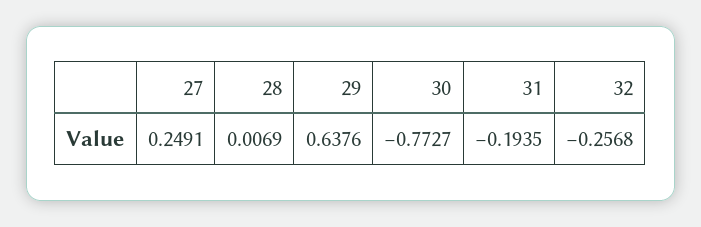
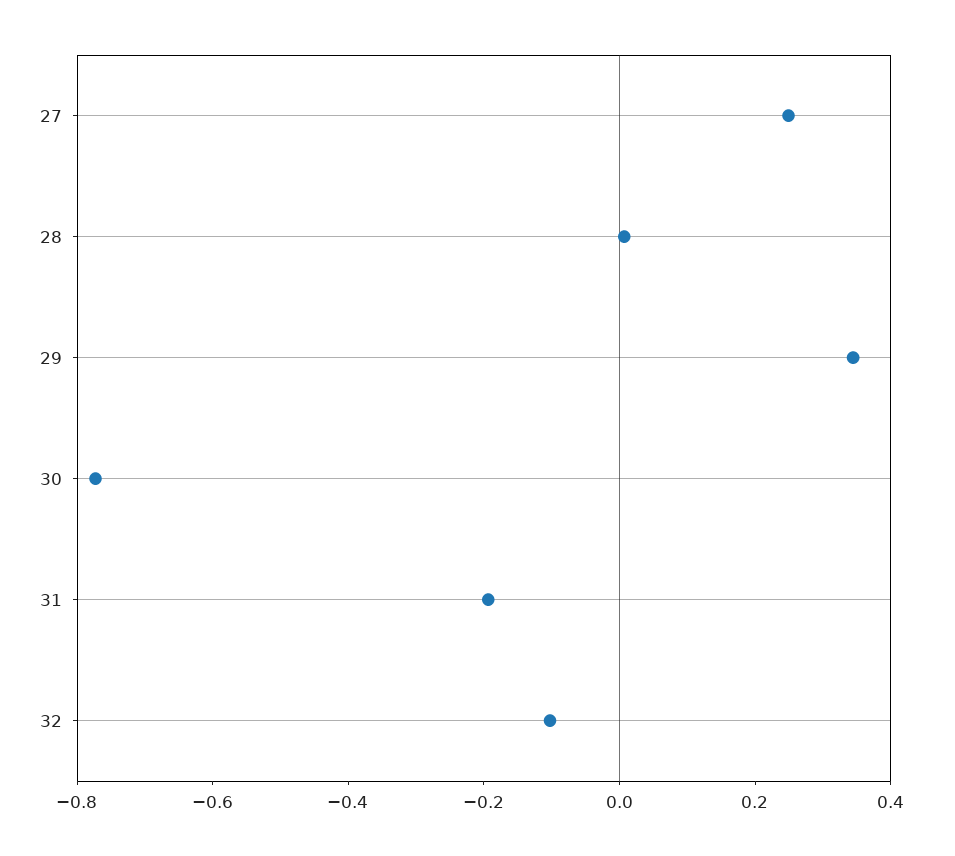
29: 0.6376 -> 0.35
32: -0.2568 -> -0.1

